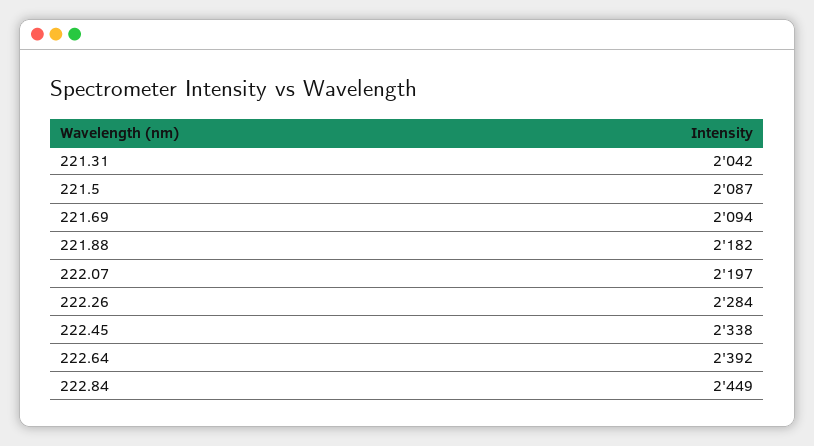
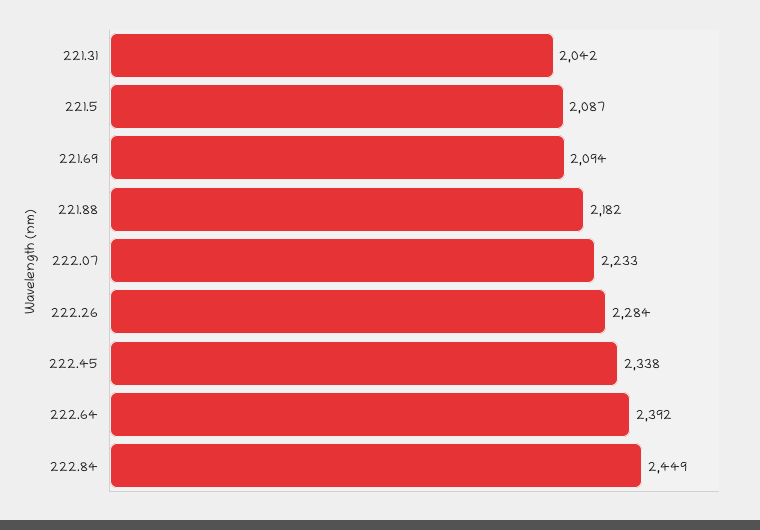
222.07: 2197 -> 2233

